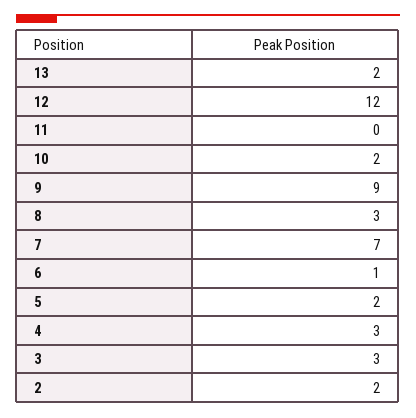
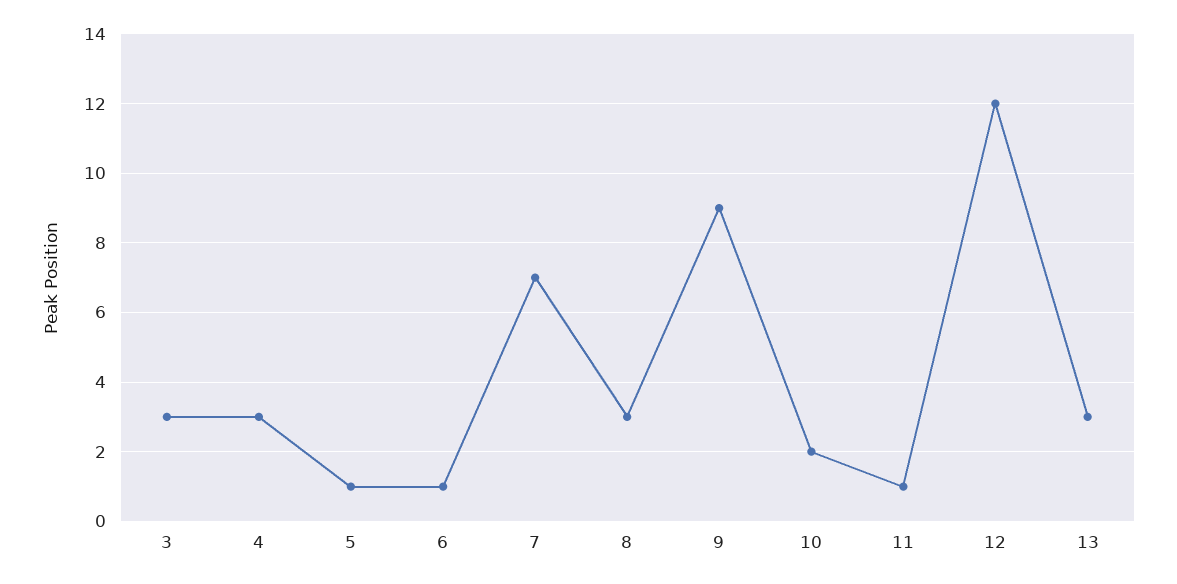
13: 2 -> 3
11: 0 -> 1
5: 2 -> 1
2: 2 -> none

